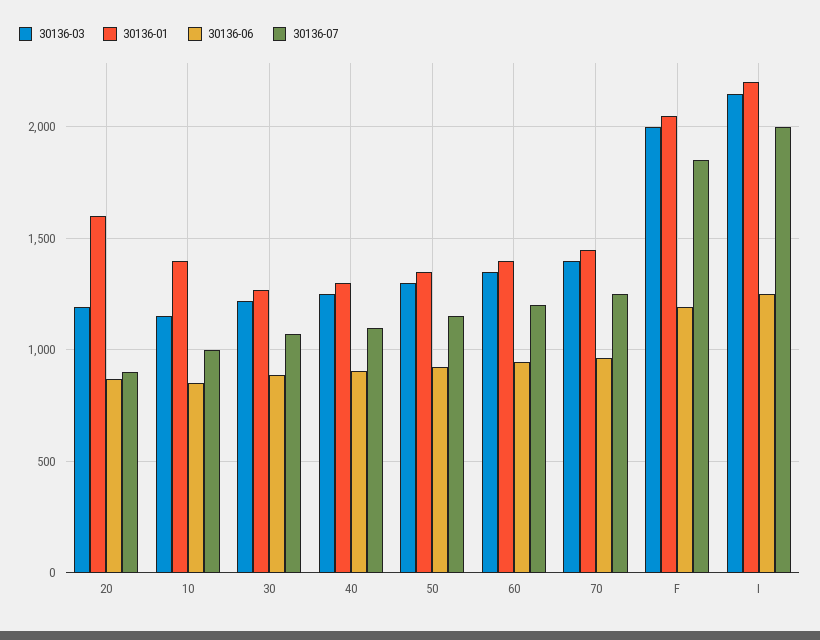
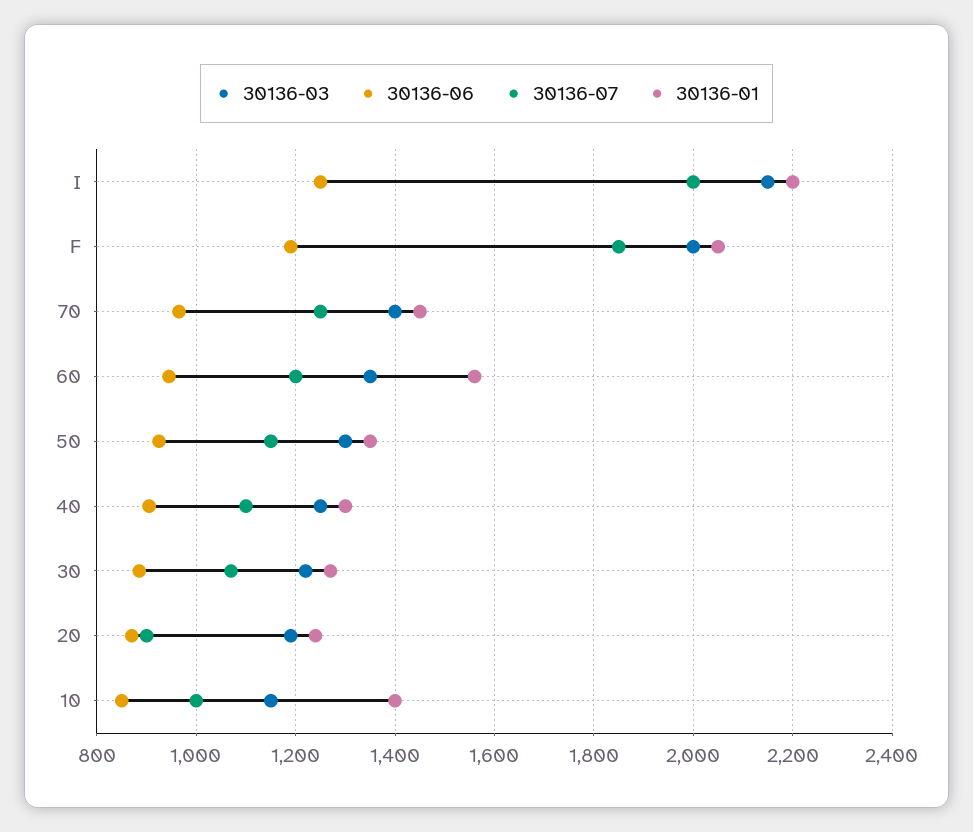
30136-01, 20: 1600 -> 1240
30136-01, 60: 1400 -> 1560

